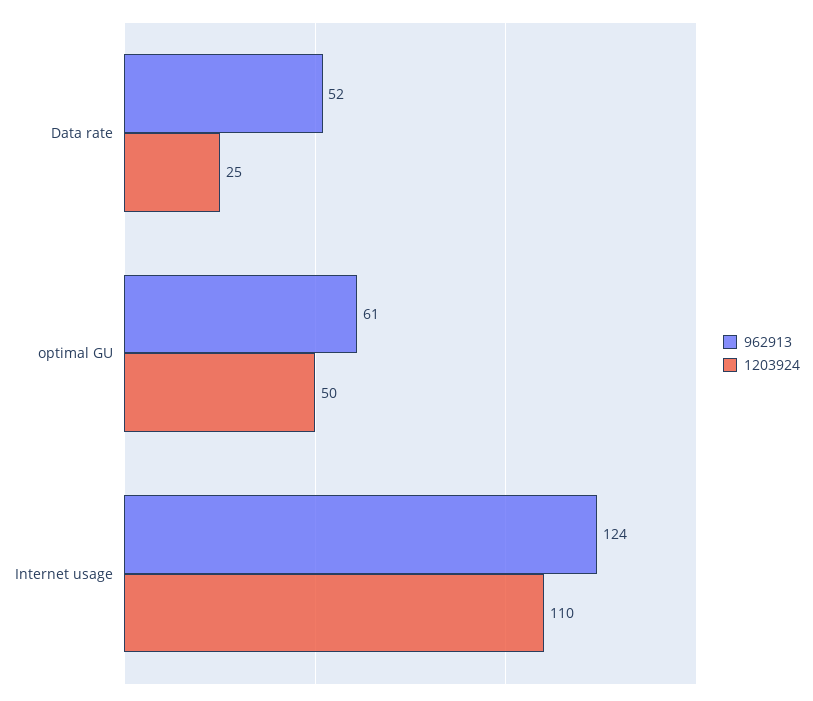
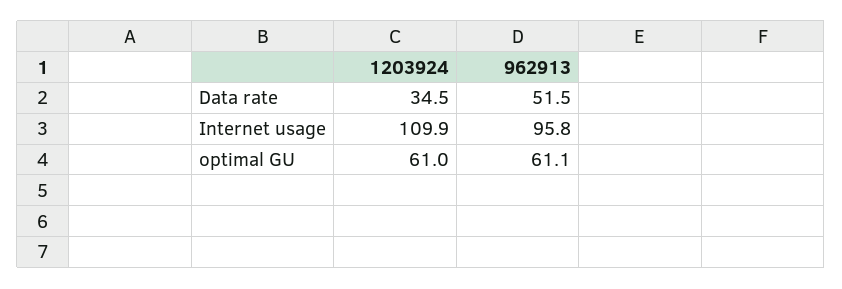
1203924, Data rate: 25 -> 34.5
1203924, optimal GU: 50 -> 61
962913, Internet usage: 124 -> 95.8

